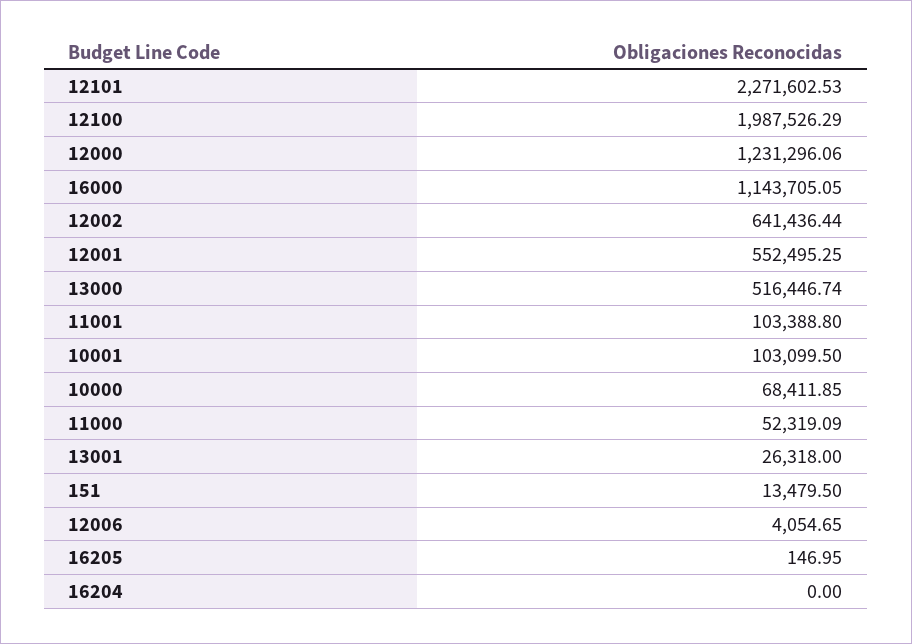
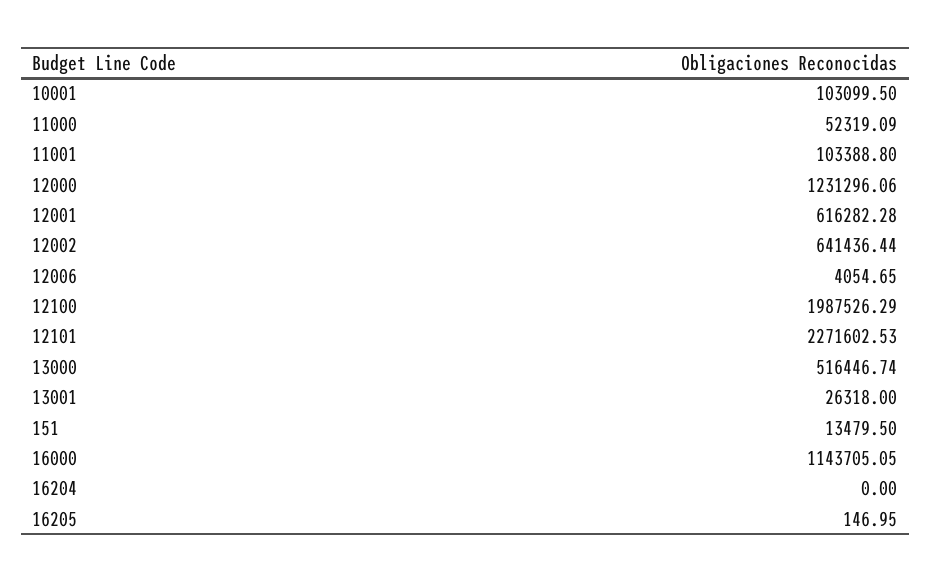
12001: 552495.25 -> 616282.28
10000: 68411.85 -> none

